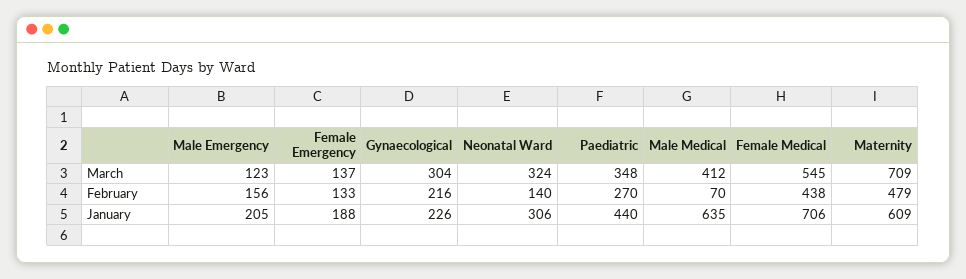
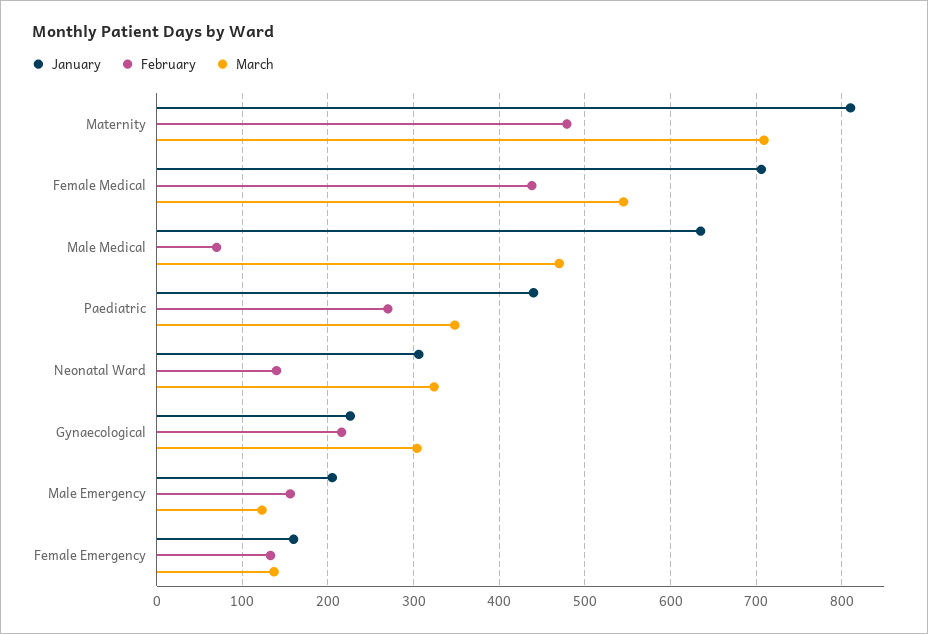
March, Male Medical: 412 -> 470
January, Female Emergency: 188 -> 160
January, Maternity: 609 -> 810

